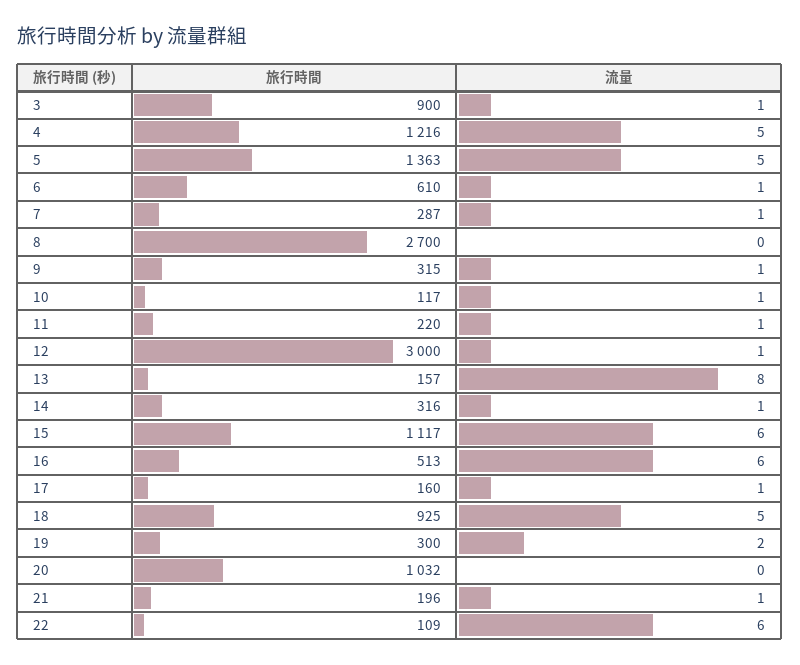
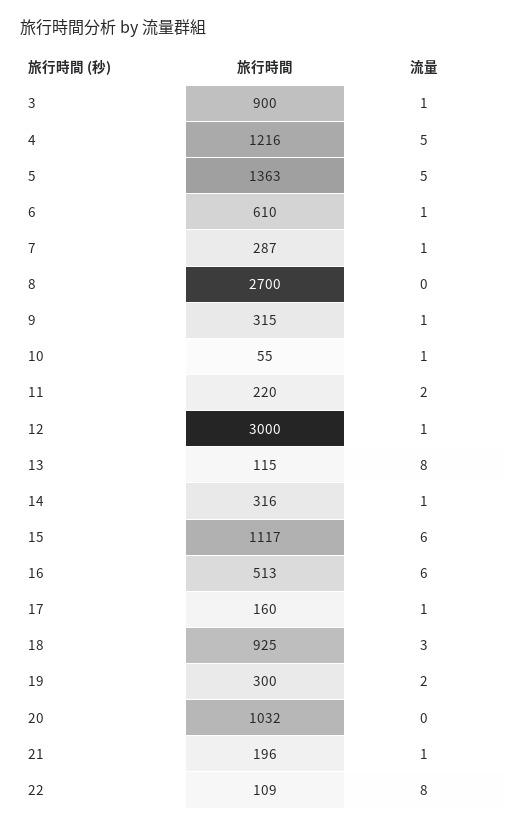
旅行時間, 10: 117 -> 55
流量, 11: 1 -> 2
旅行時間, 13: 157 -> 115
流量, 18: 5 -> 3
流量, 22: 6 -> 8

